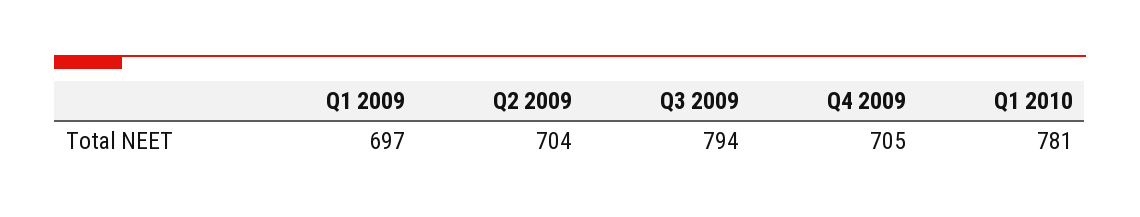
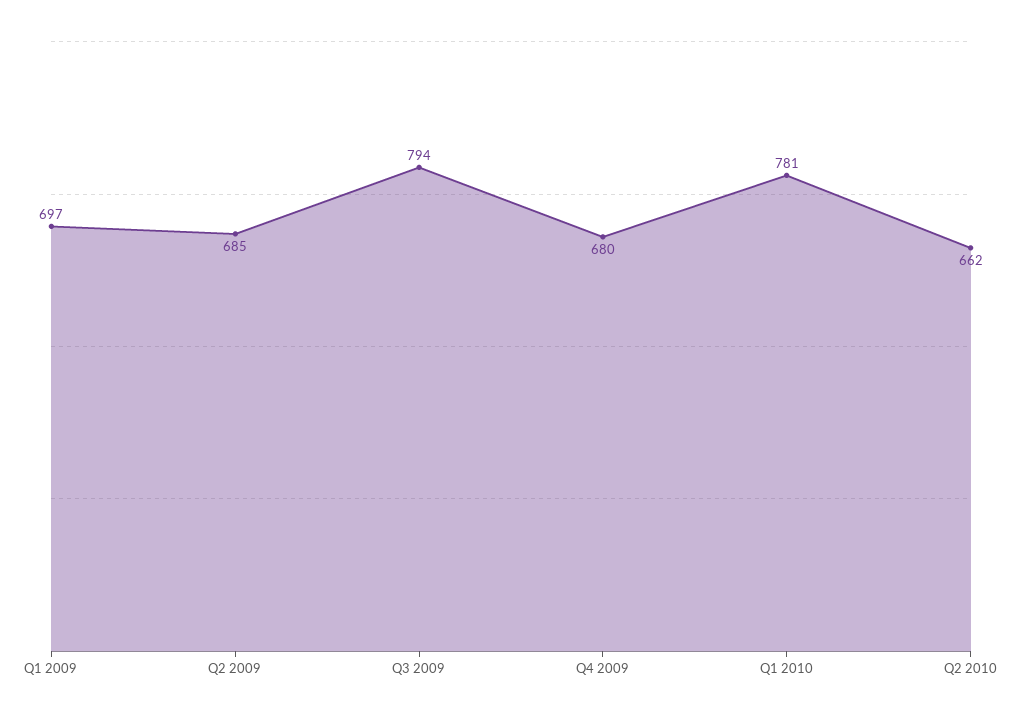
Q2 2009: 704 -> 685
Q4 2009: 705 -> 680
Q2 2010: none -> 662

